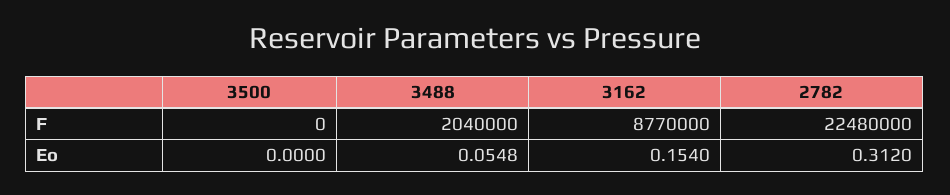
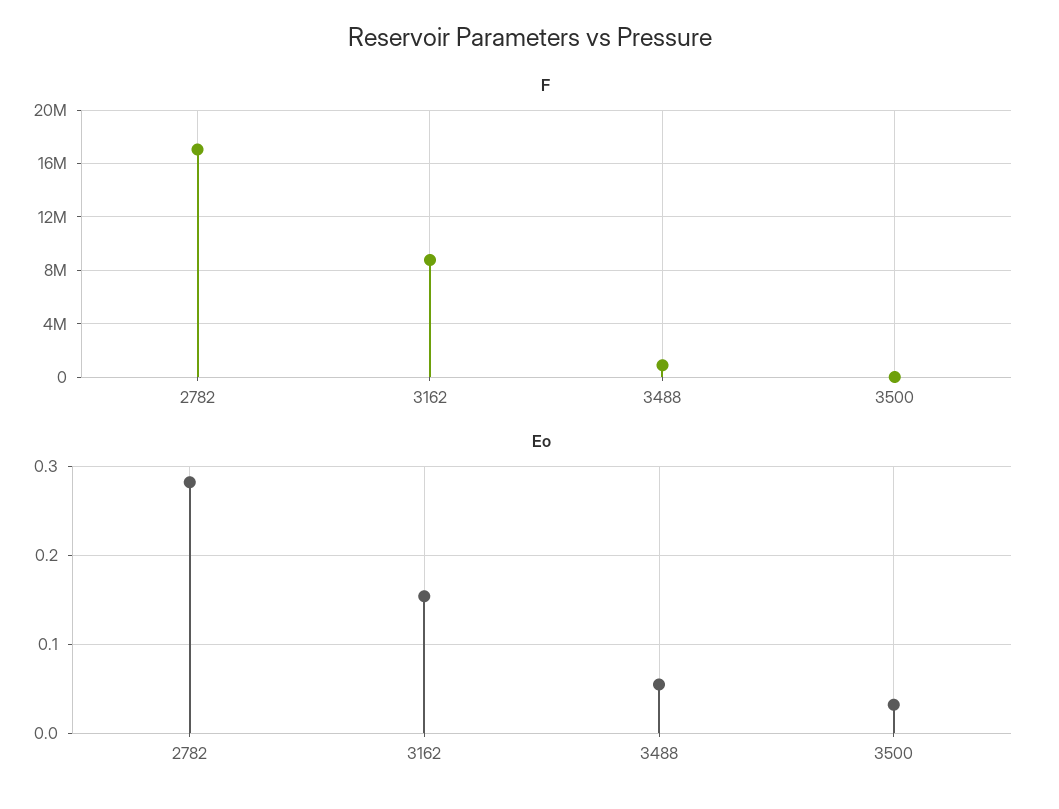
F, 3488: 2040000 -> 1000000
F, 2782: 22480000 -> 17000000
Eo, 3500: 0 -> 0.03
Eo, 2782: 0.312 -> 0.28

